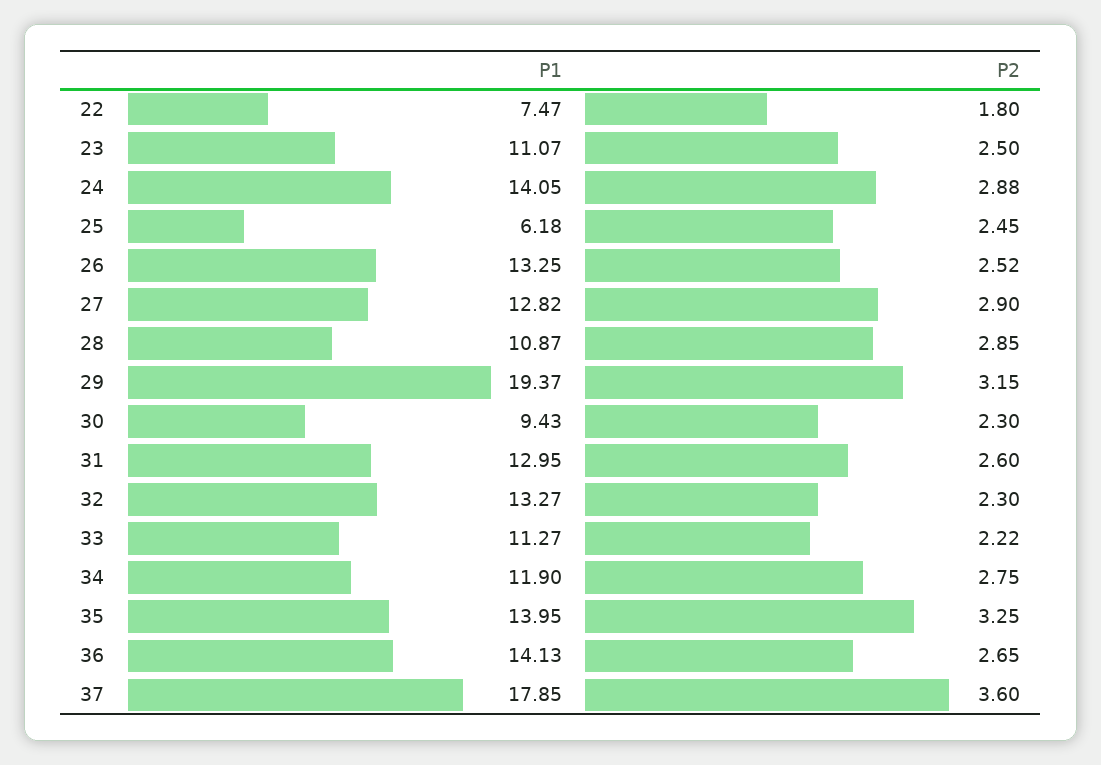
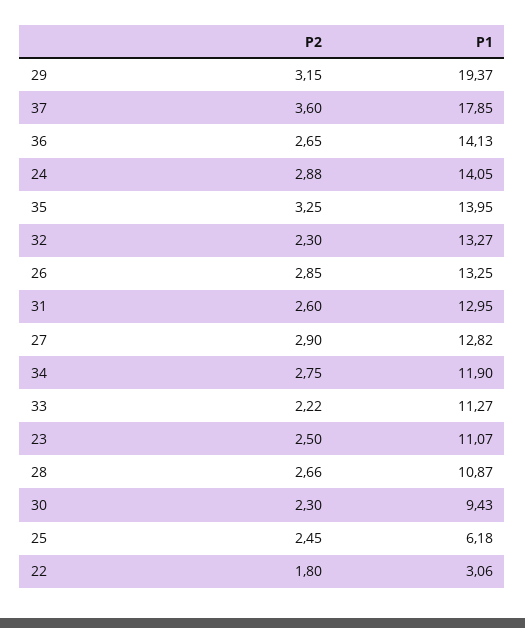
P1, 22: 7.47 -> 3.06
P2, 26: 2.52 -> 2.85
P2, 28: 2.85 -> 2.66

